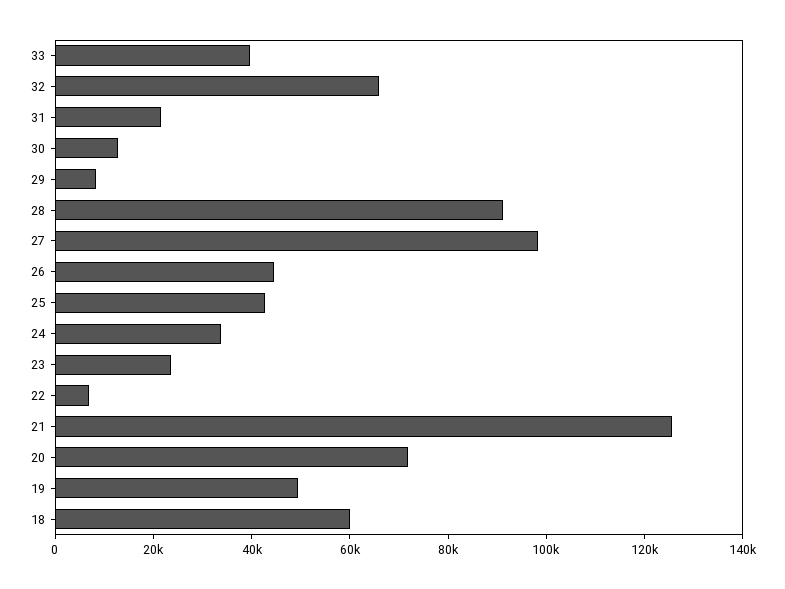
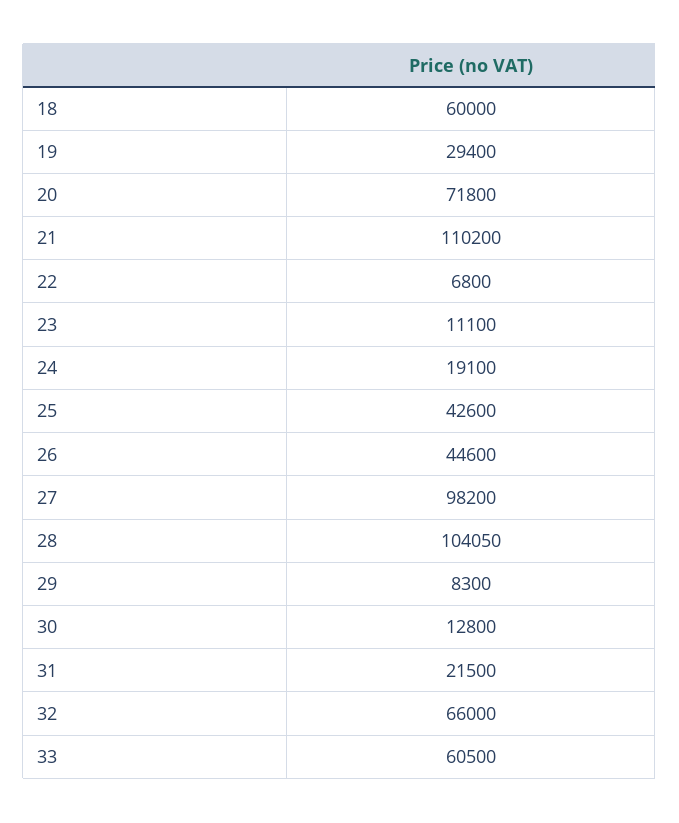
33: 40000 -> 60500
28: 90000 -> 104050
24: 35000 -> 19100
23: 25000 -> 11100
21: 125000 -> 110200
19: 50000 -> 29400

